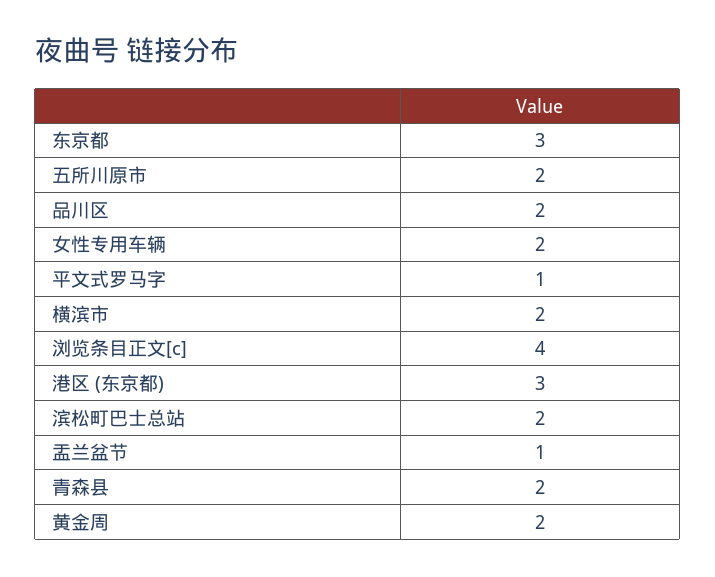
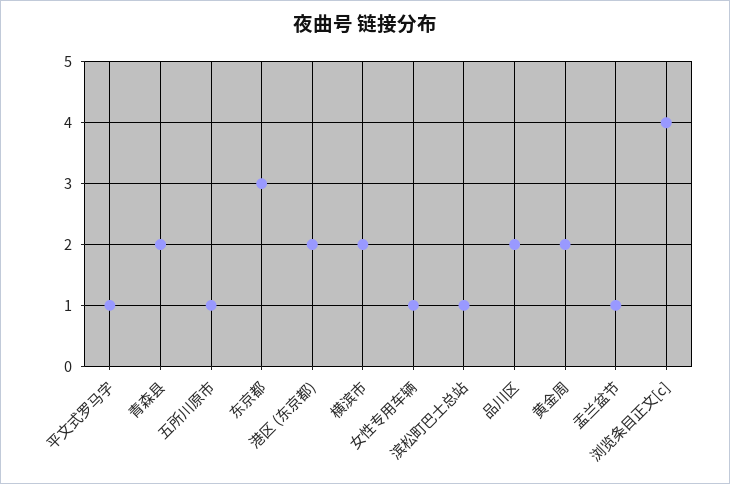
五所川原市: 2 -> 1
女性专用车辆: 2 -> 1
港区 (东京都): 3 -> 2
滨松町巴士总站: 2 -> 1

